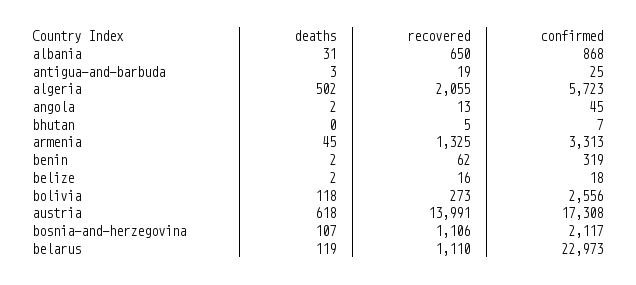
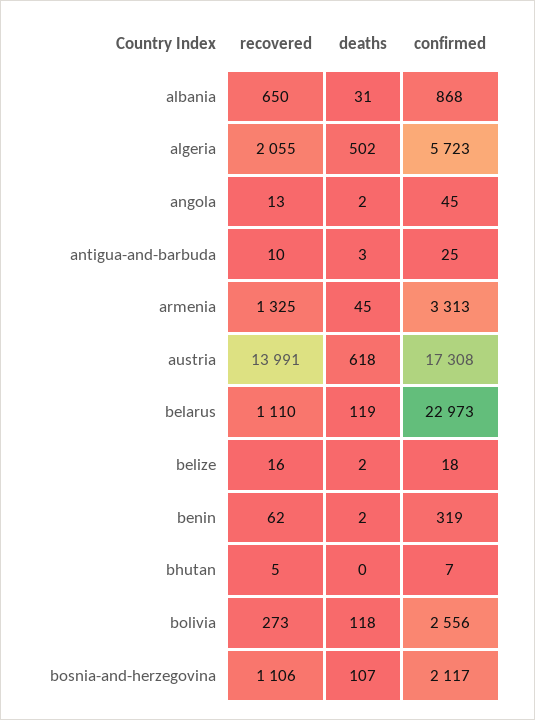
recovered, antigua-and-barbuda: 19 -> 10

